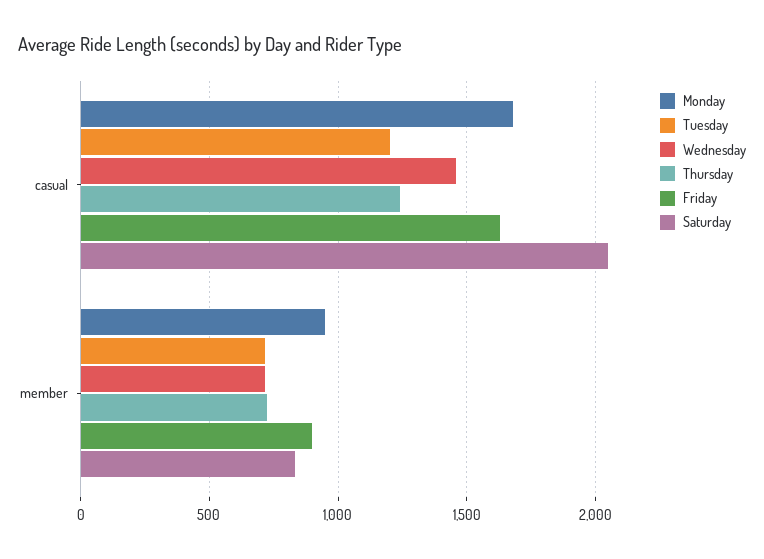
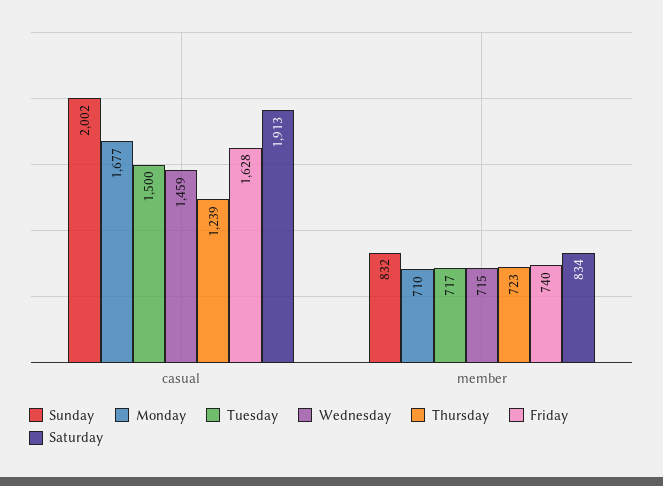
Tuesday, casual: 1200 -> 1500
Saturday, casual: 2050 -> 1913
Monday, member: 950 -> 710
Friday, member: 900 -> 740
Sunday, casual: none -> 2002
Sunday, member: none -> 832

